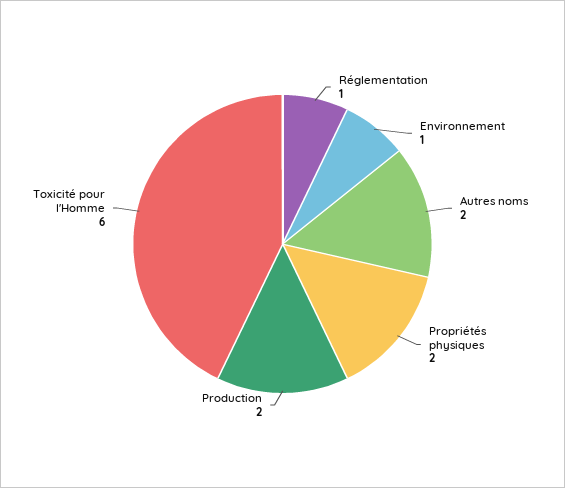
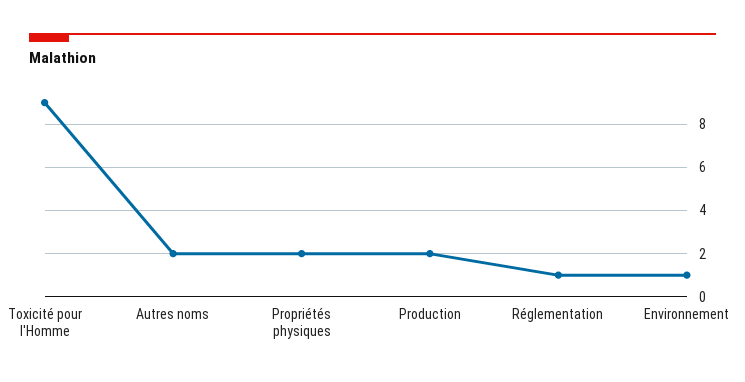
Toxicité pour l'Homme: 6 -> 9

